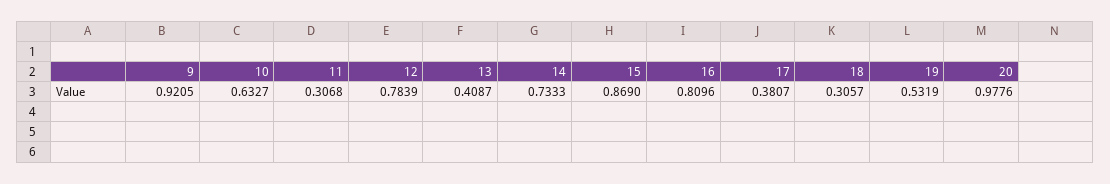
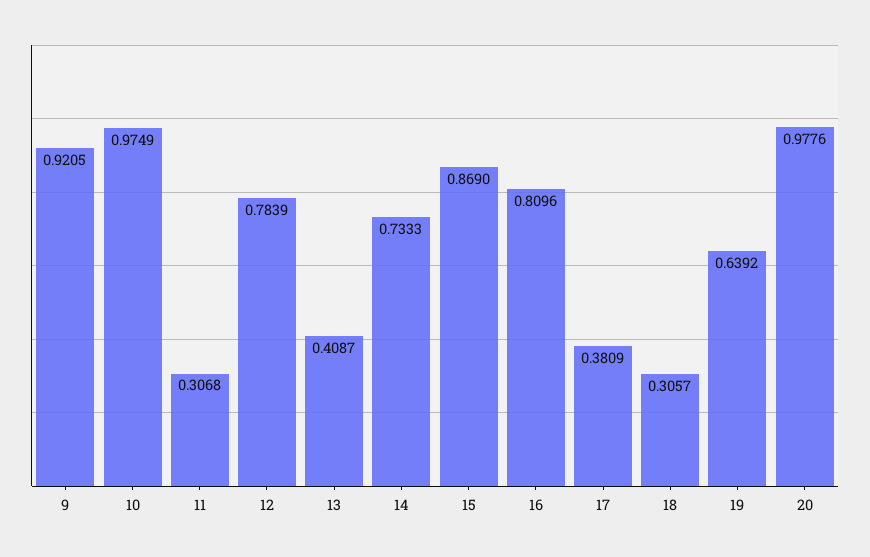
10: 0.6327 -> 0.9749
17: 0.3807 -> 0.3809
19: 0.5319 -> 0.6392

